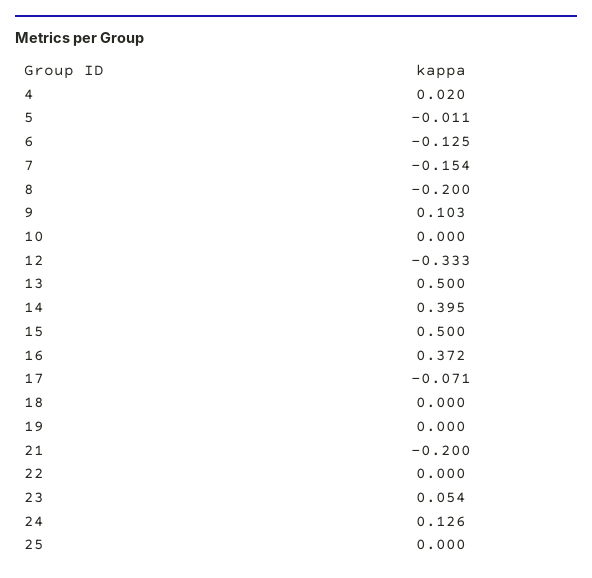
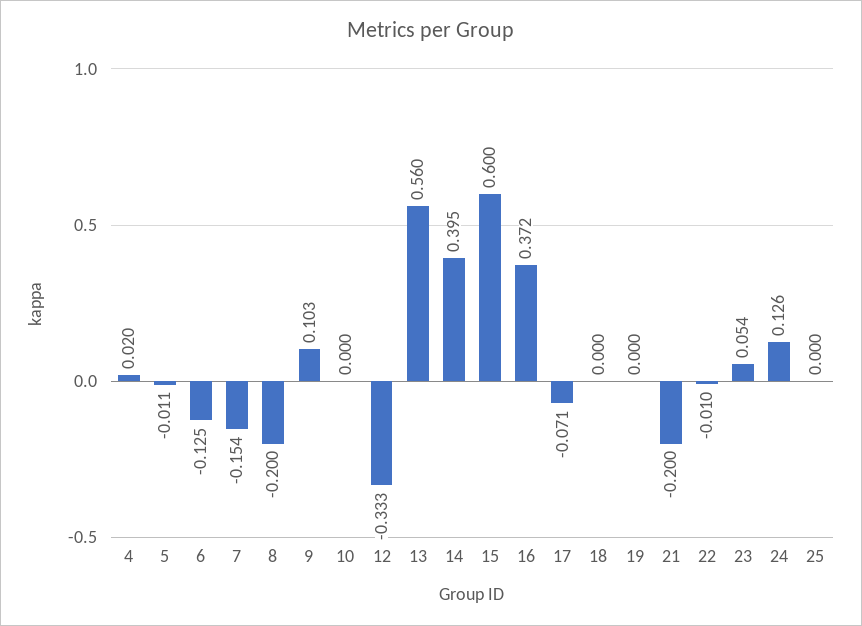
13: 0.5 -> 0.56
15: 0.5 -> 0.6
22: 0 -> -0.01

